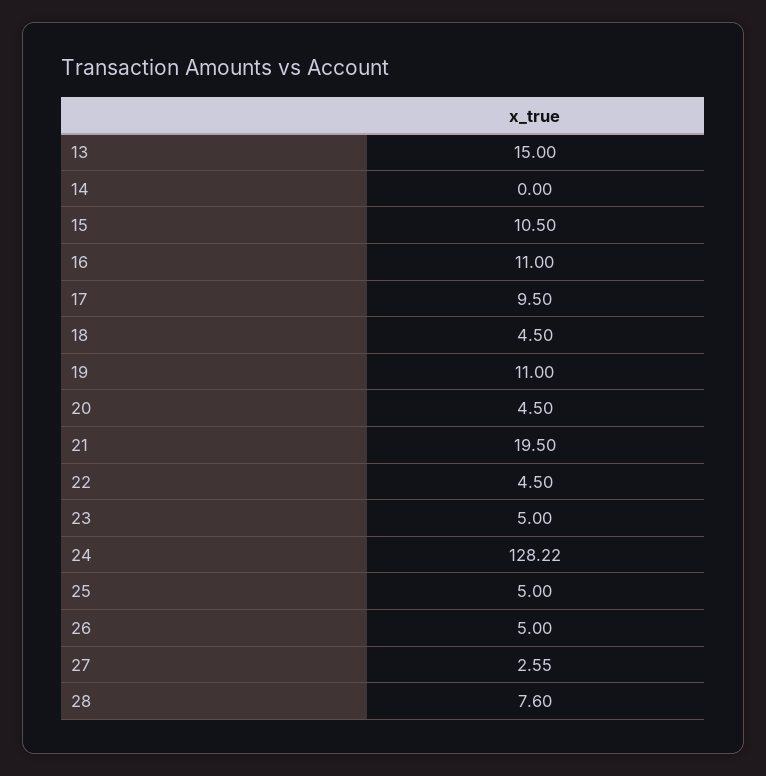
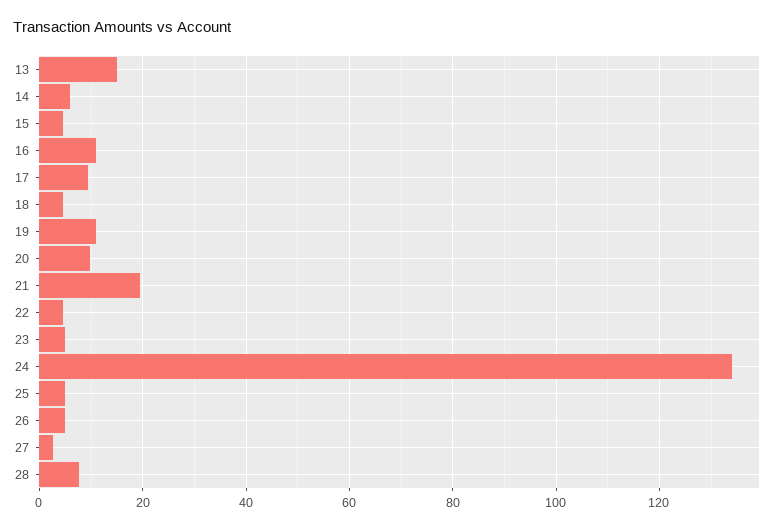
14: 0 -> 6
15: 10.5 -> 4
20: 4.5 -> 10
24: 128.22 -> 134

